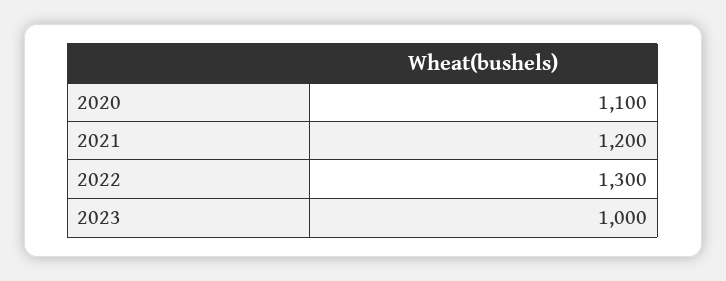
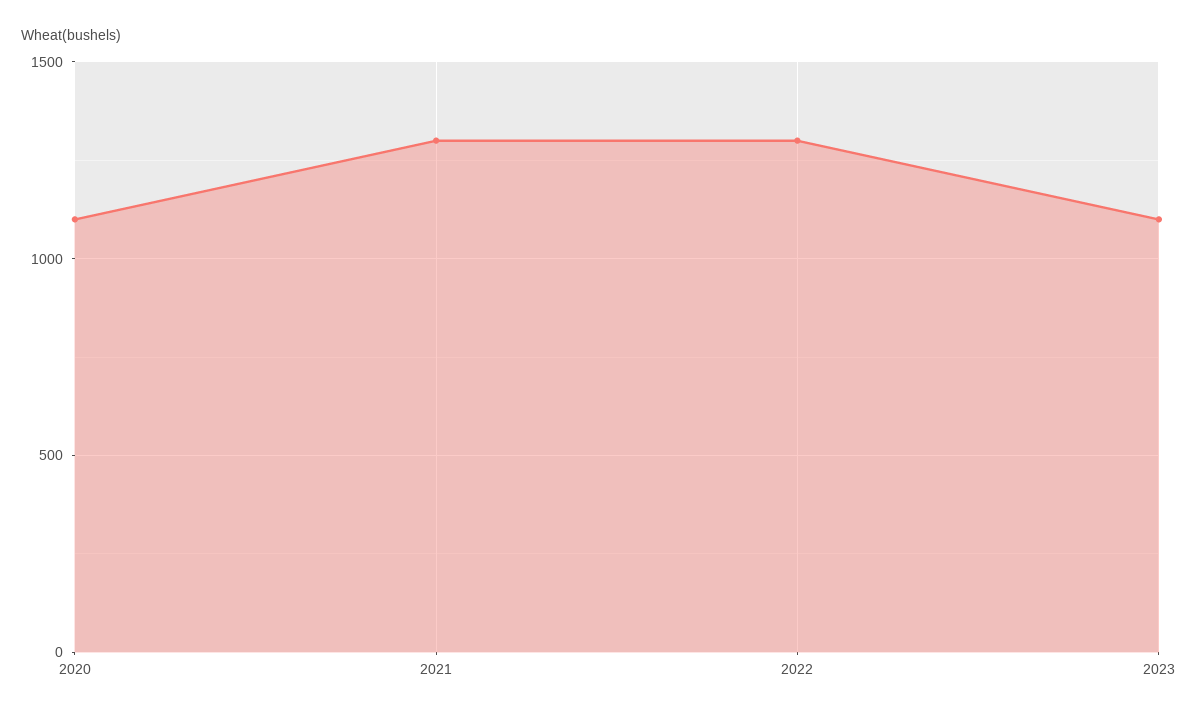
2021: 1200 -> 1300
2023: 1000 -> 1100

